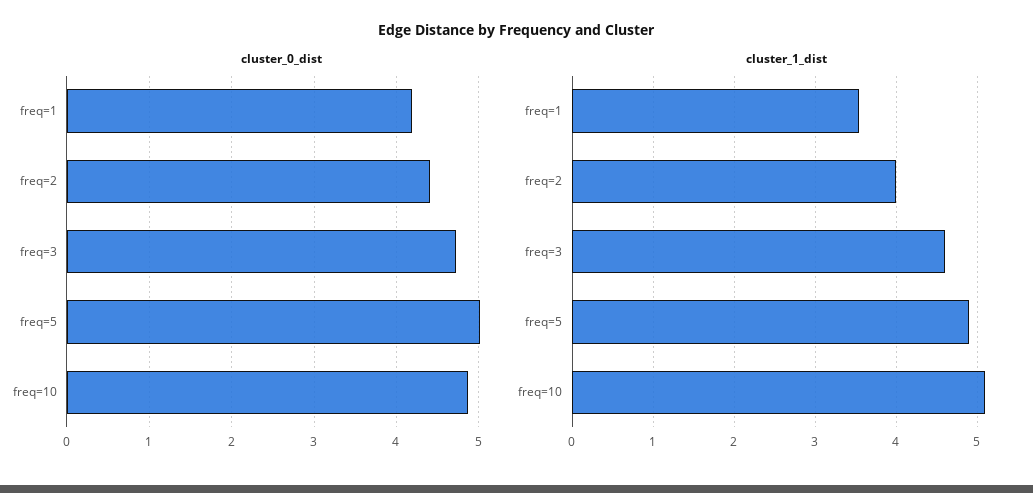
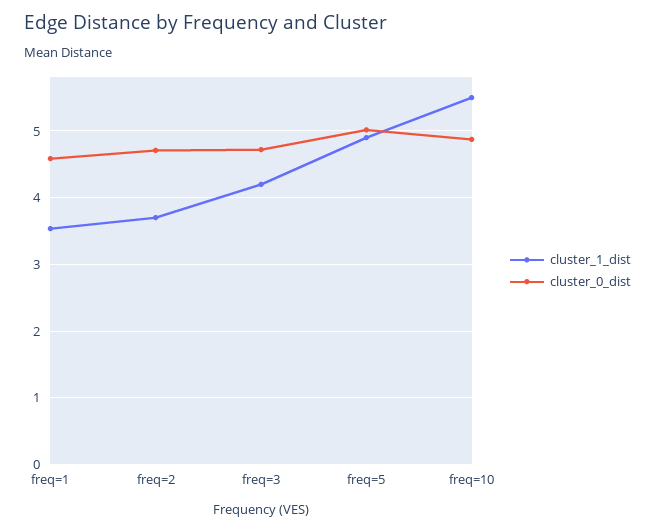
cluster_0_dist, freq=1: 4.2 -> 4.6
cluster_0_dist, freq=2: 4.4 -> 4.7
cluster_1_dist, freq=2: 4 -> 3.7
cluster_1_dist, freq=3: 4.6 -> 4.2
cluster_1_dist, freq=10: 5.1 -> 5.5

